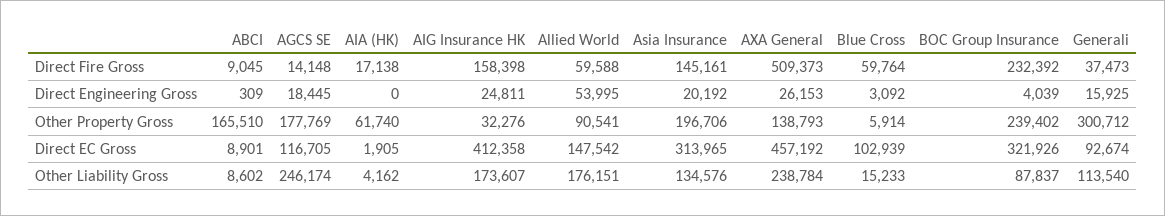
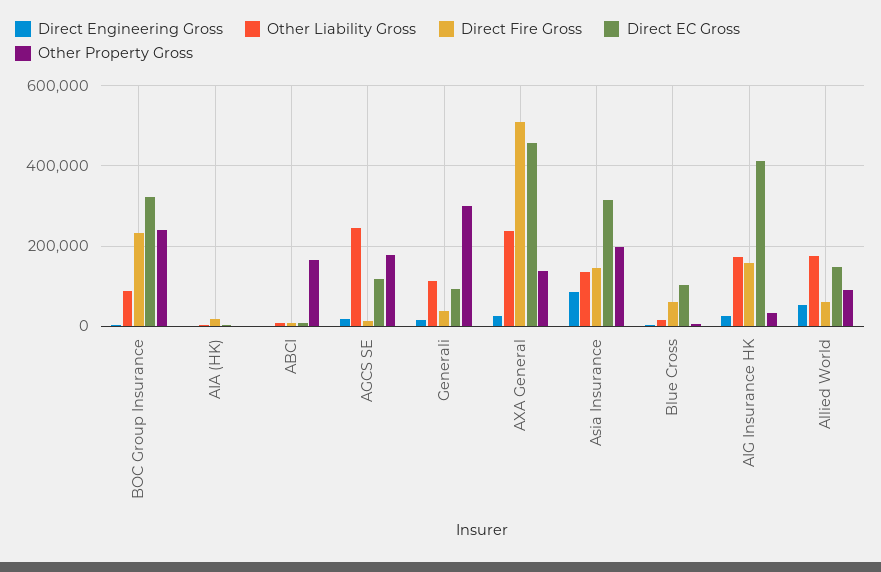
Direct Engineering Gross, Asia Insurance: 20192 -> 80000
Other Property Gross, AIA (HK): 61740 -> 0

